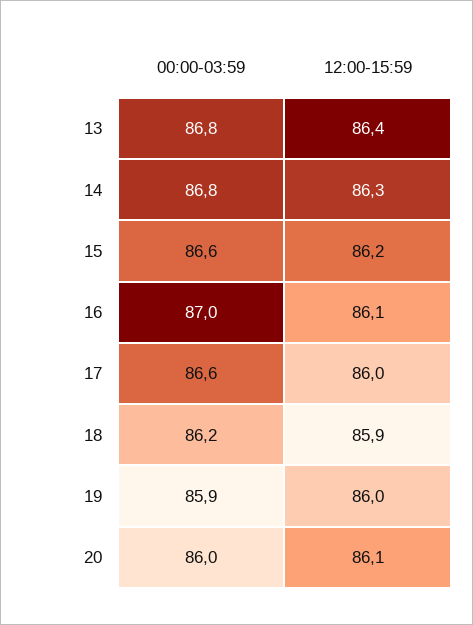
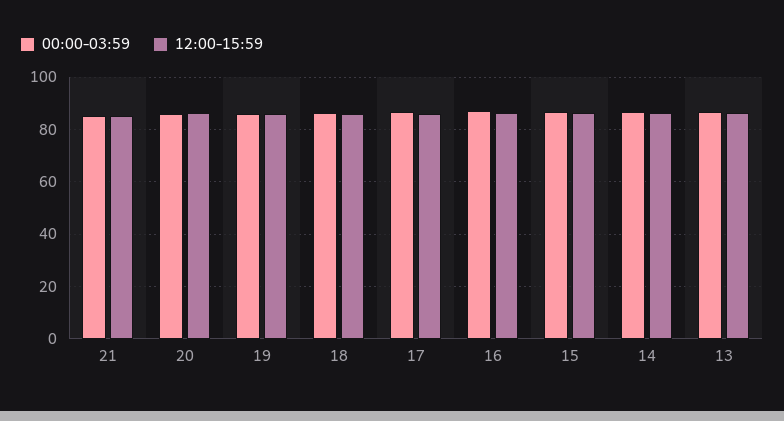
00:00-03:59, 21: none -> 85
12:00-15:59, 21: none -> 85

